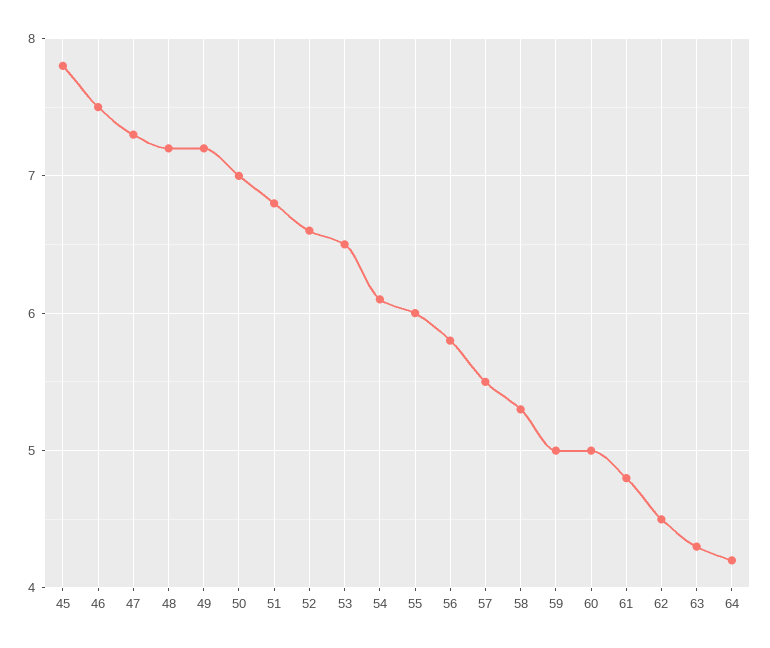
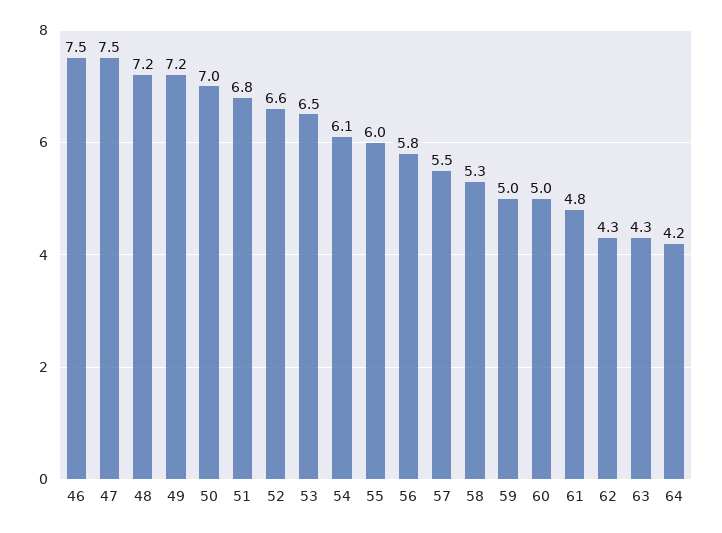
45: 7.8 -> none
47: 7.3 -> 7.5
62: 4.5 -> 4.3

